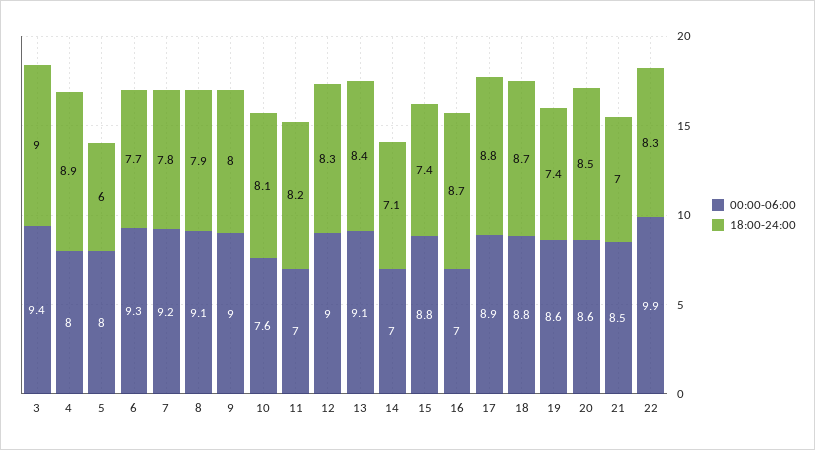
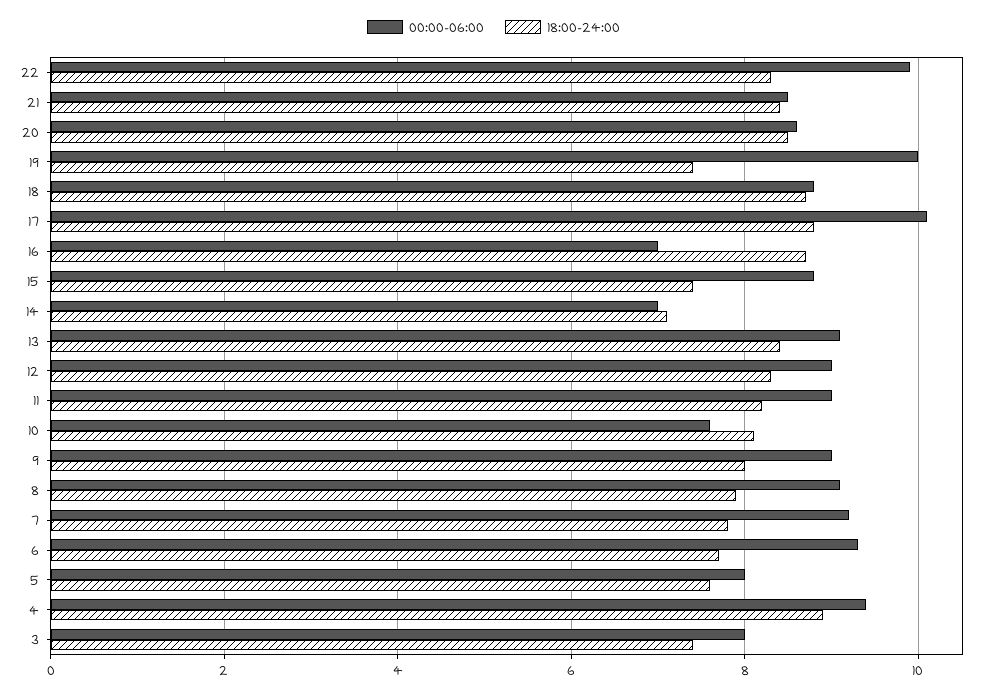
00:00-06:00, 3: 9.4 -> 8
18:00-24:00, 3: 9 -> 7.5
00:00-06:00, 4: 8 -> 9.5
18:00-24:00, 5: 6 -> 7.5
00:00-06:00, 11: 7 -> 9
00:00-06:00, 17: 8.9 -> 10
00:00-06:00, 19: 8.6 -> 10
18:00-24:00, 21: 7 -> 8.5

